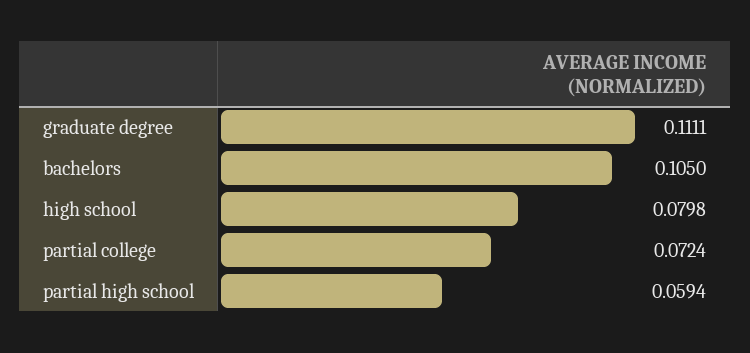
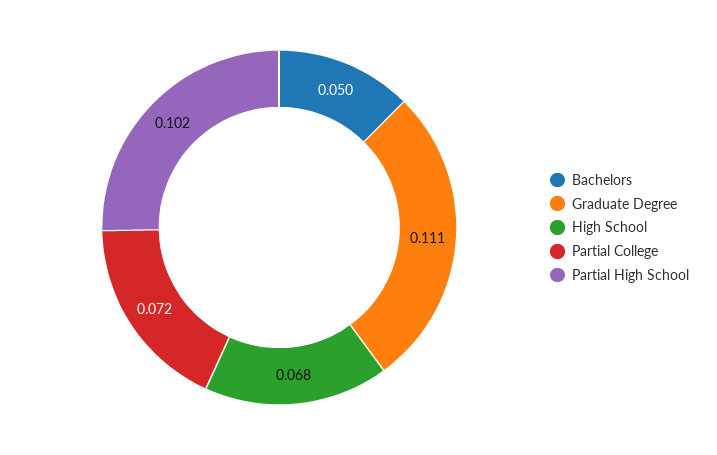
bachelors: 0.105 -> 0.05
high school: 0.0798 -> 0.068
partial high school: 0.0594 -> 0.102

